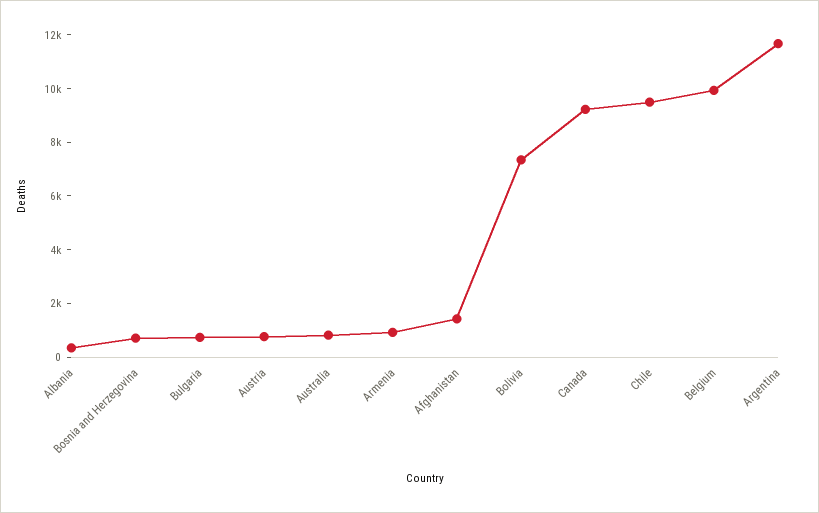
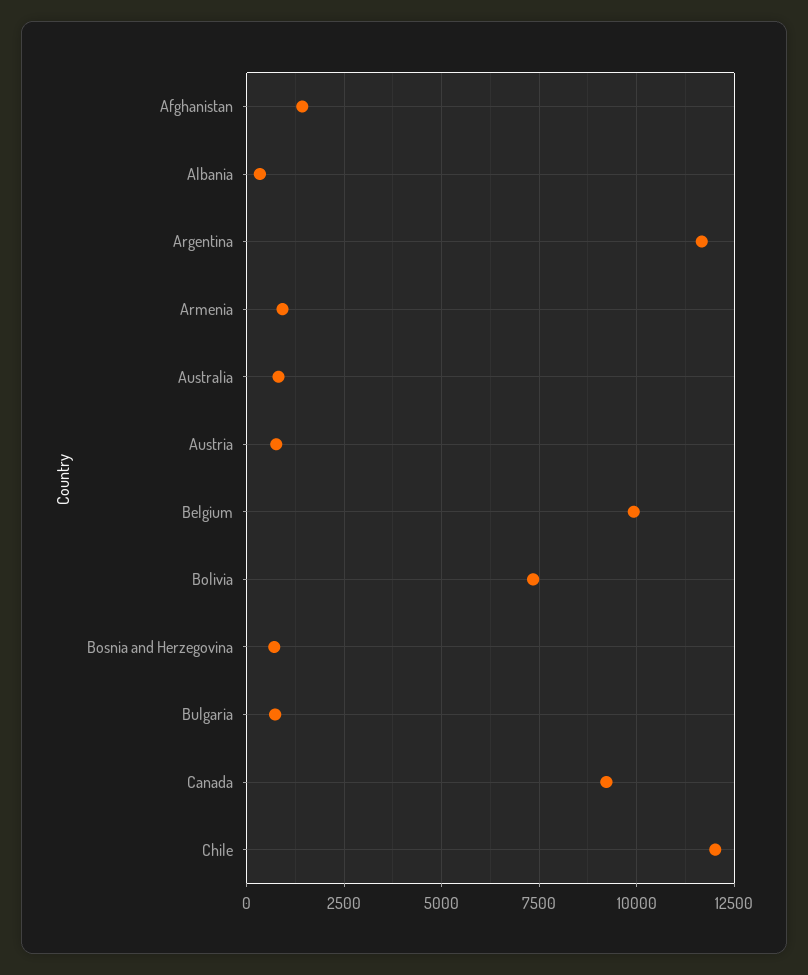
Chile: 9500 -> 12000

